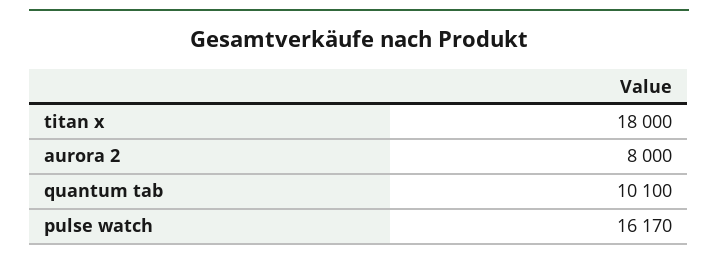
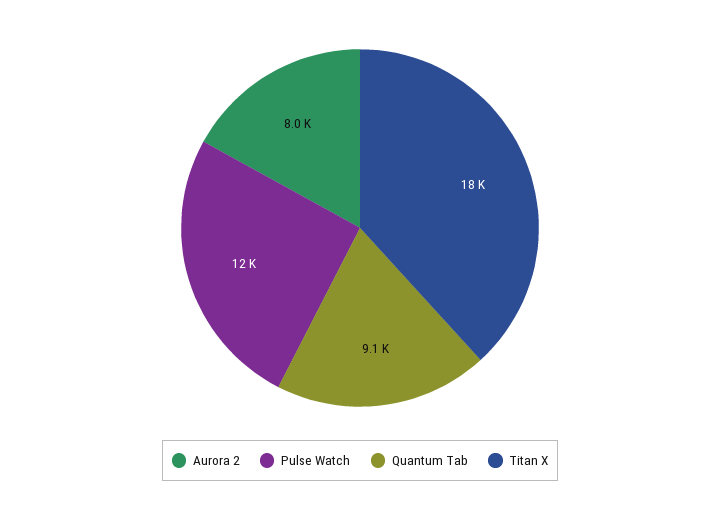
quantum tab: 10100 -> 9100
pulse watch: 16170 -> 12000

